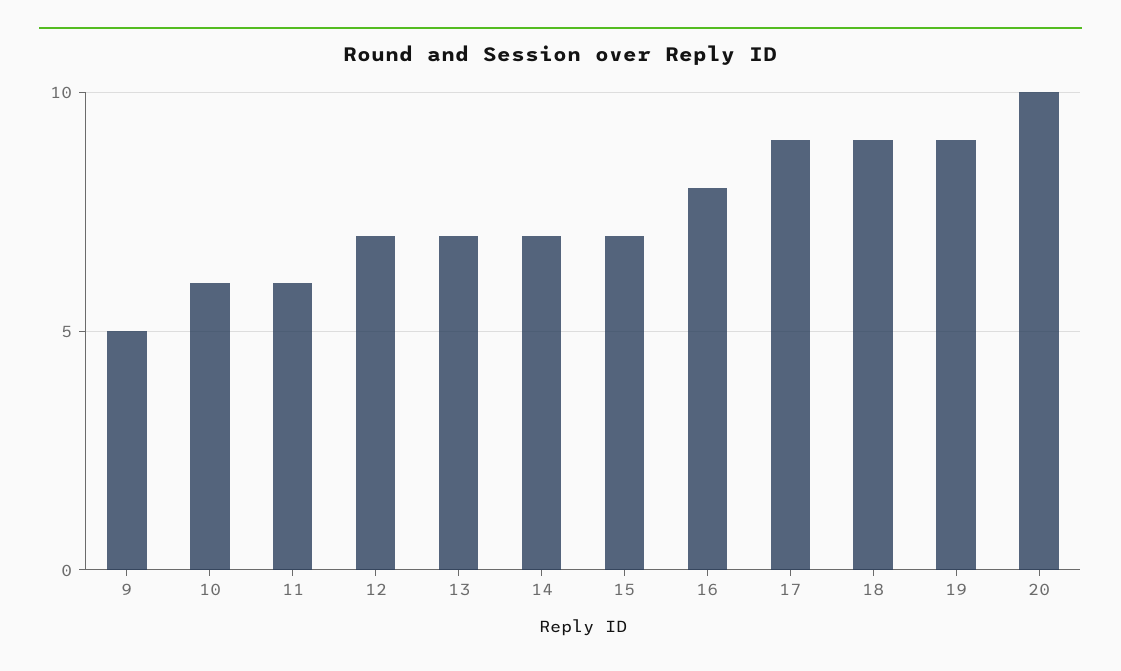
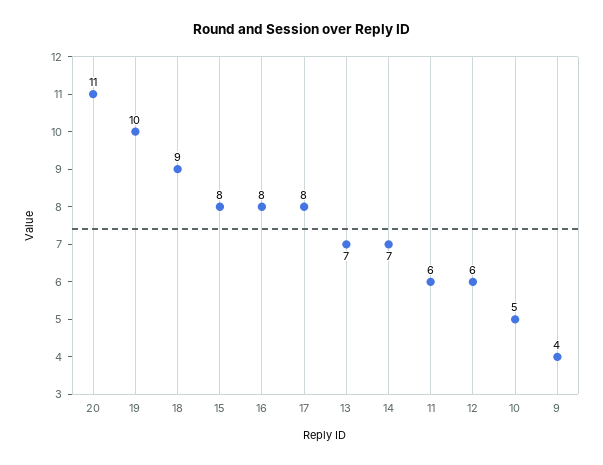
9: 5 -> 4
10: 6 -> 5
12: 7 -> 6
15: 7 -> 8
17: 9 -> 8
19: 9 -> 10
20: 10 -> 11

